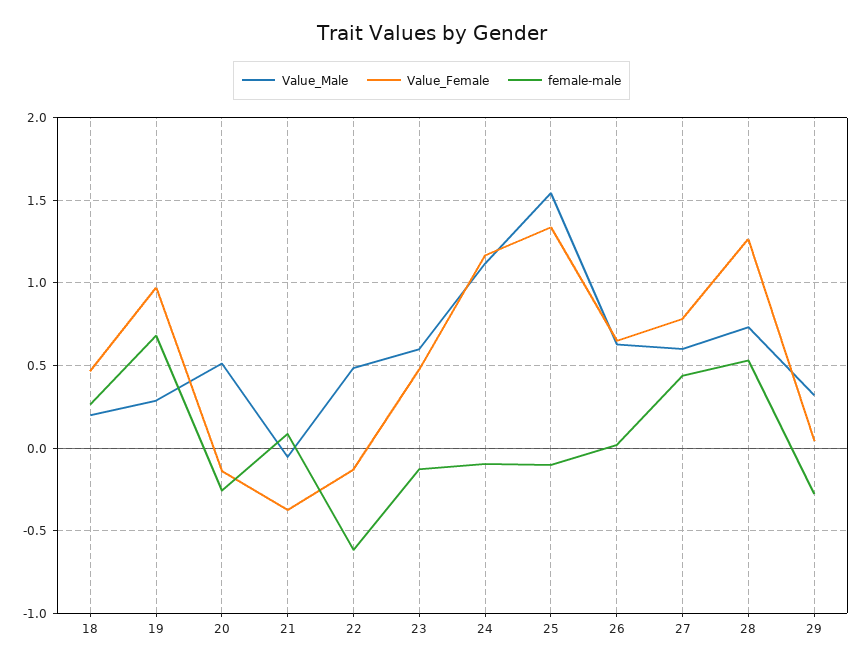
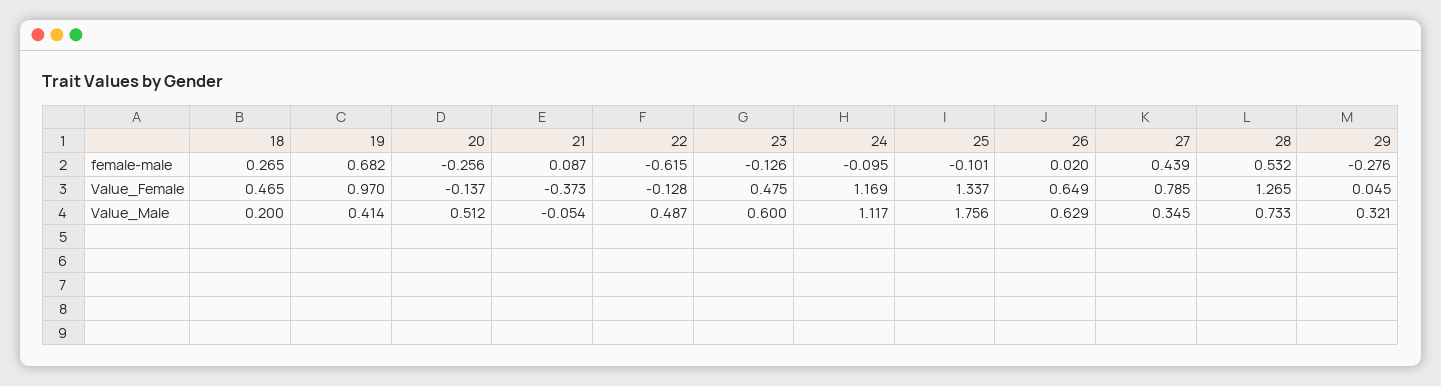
Value_Male, 19: 0.3 -> 0.414
Value_Male, 25: 1.55 -> 1.756
Value_Male, 27: 0.6 -> 0.345

